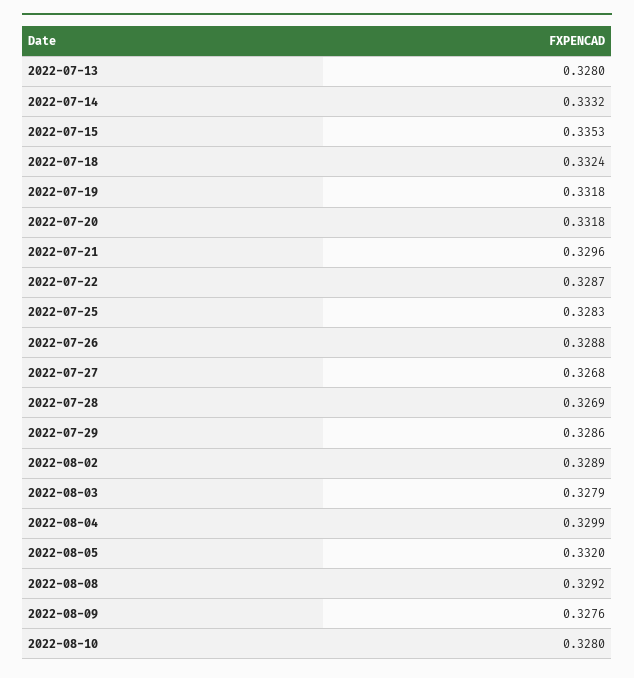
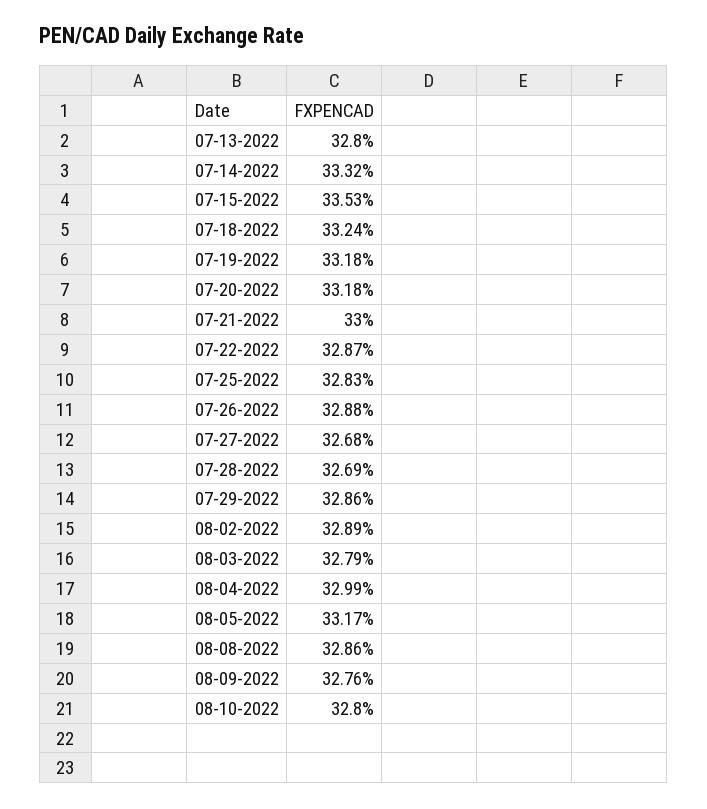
2022-07-21: 0.3296 -> 0.33
2022-08-05: 0.332 -> 0.3317
2022-08-08: 0.3292 -> 0.3286

